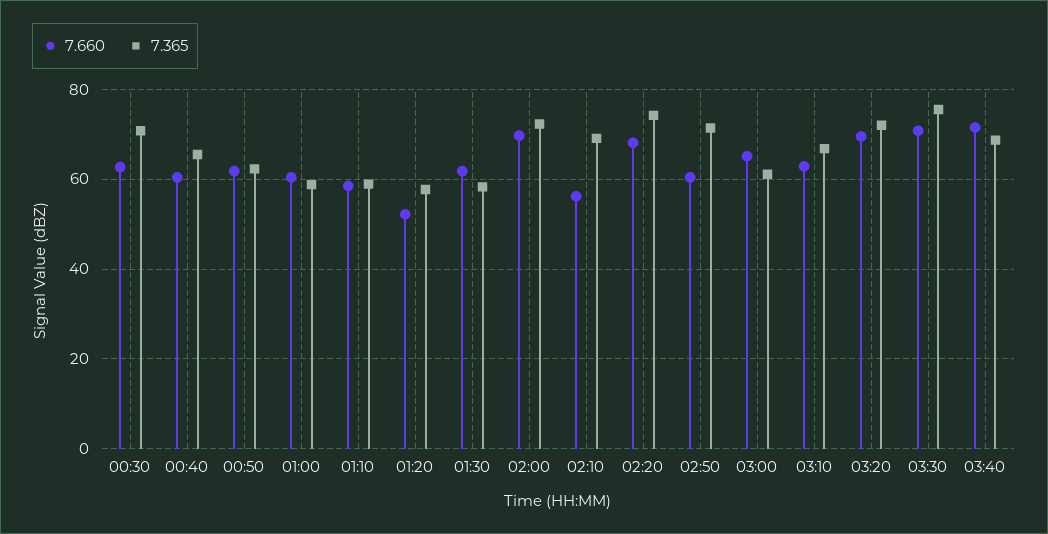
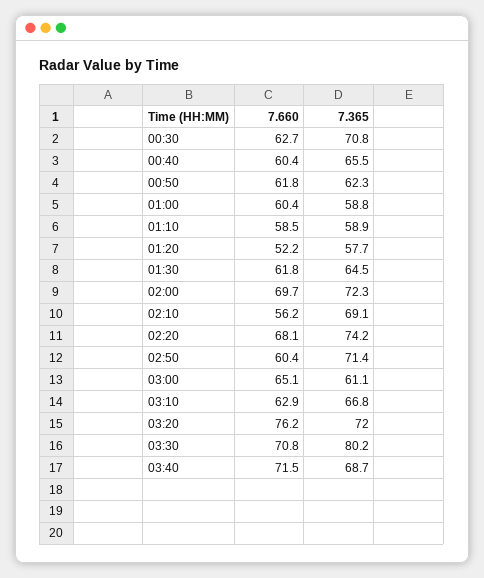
7.365, 01:30: 58 -> 64.5
7.660, 03:20: 70 -> 76.2
7.365, 03:30: 76 -> 80.2

